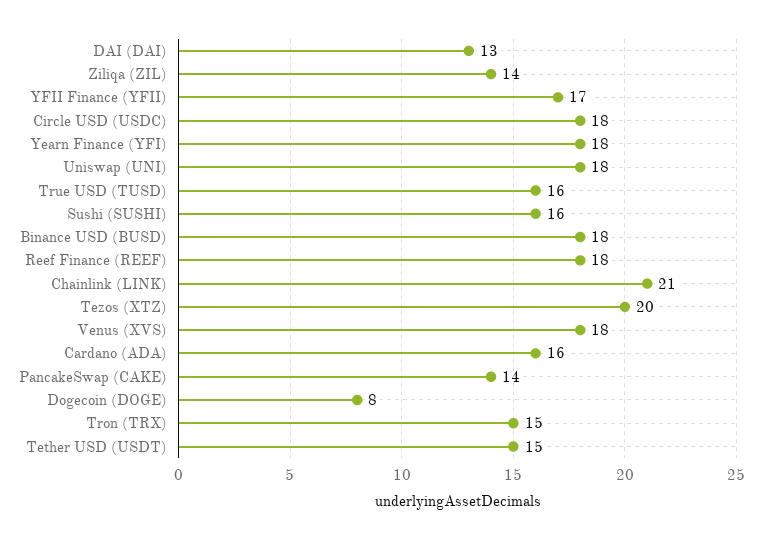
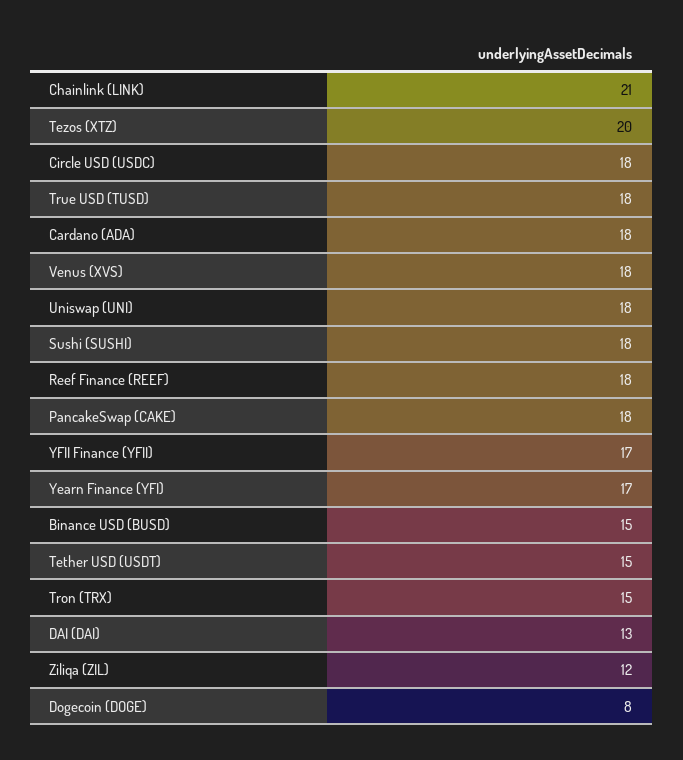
Ziliqa (ZIL): 14 -> 12
Yearn Finance (YFI): 18 -> 17
True USD (TUSD): 16 -> 18
Sushi (SUSHI): 16 -> 18
Binance USD (BUSD): 18 -> 15
Cardano (ADA): 16 -> 18
PancakeSwap (CAKE): 14 -> 18

